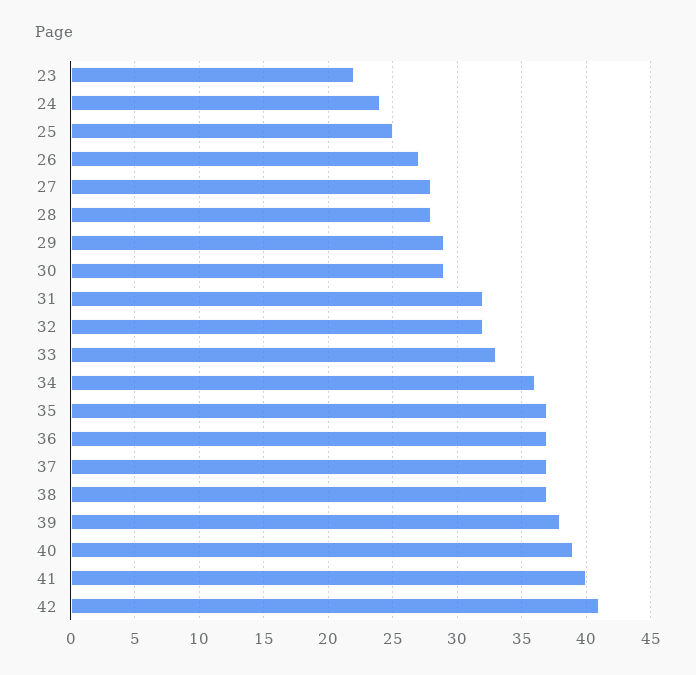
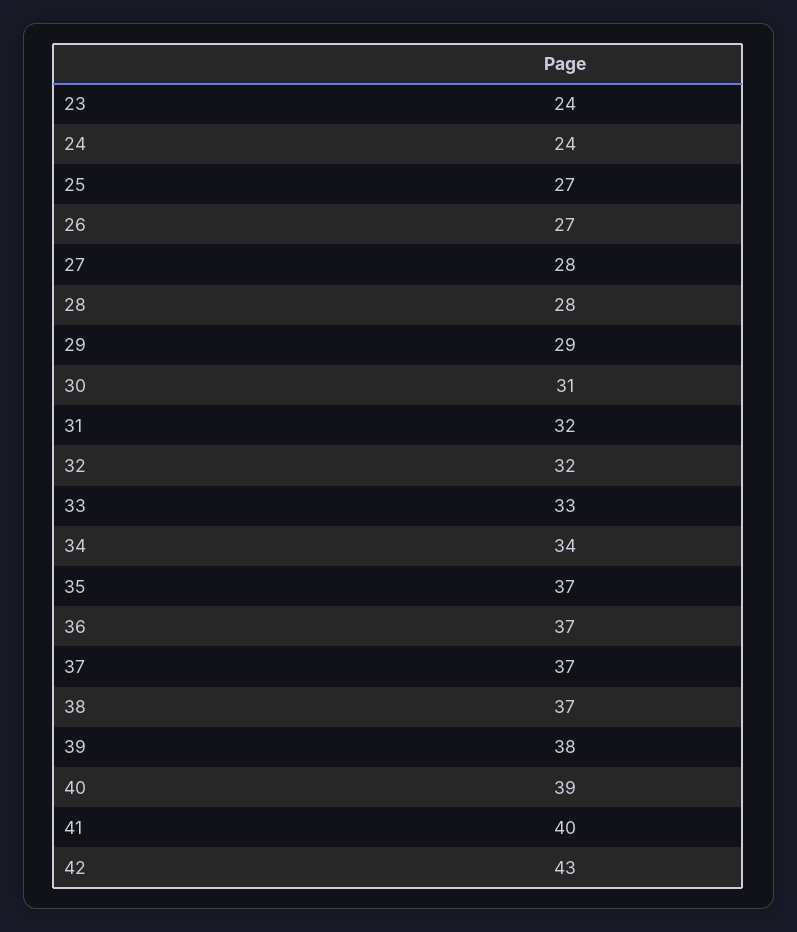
23: 22 -> 24
25: 25 -> 27
30: 29 -> 31
34: 36 -> 34
42: 41 -> 43

